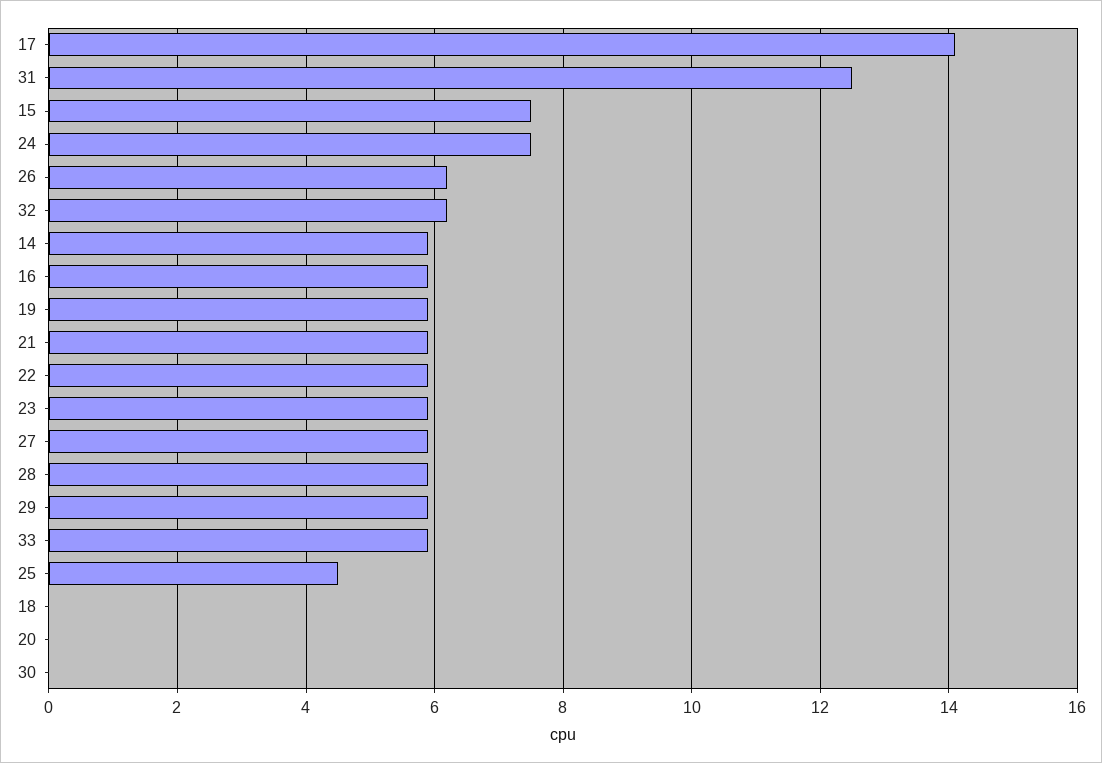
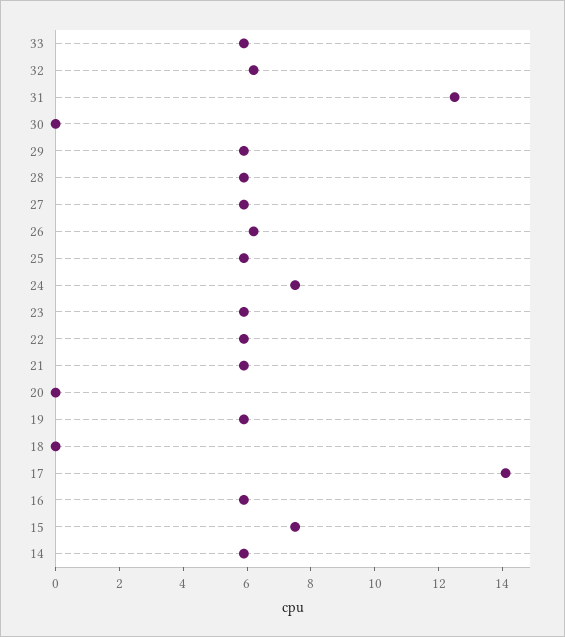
25: 4.5 -> 6

